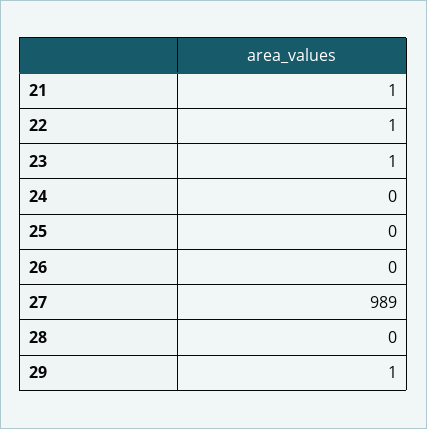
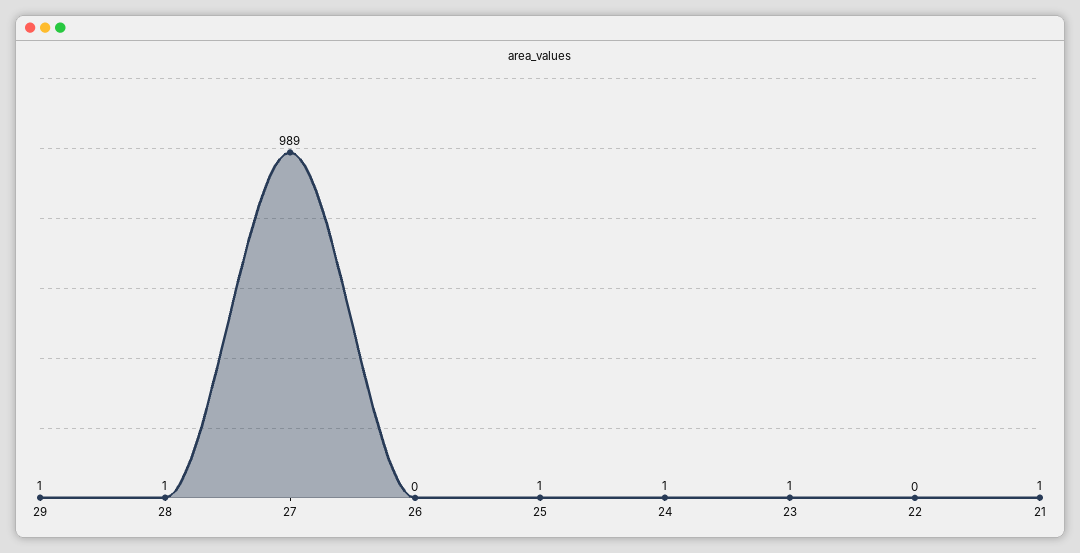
22: 1 -> 0
24: 0 -> 1
25: 0 -> 1
28: 0 -> 1

